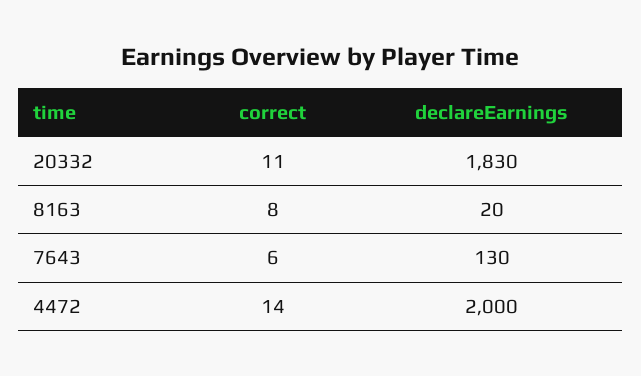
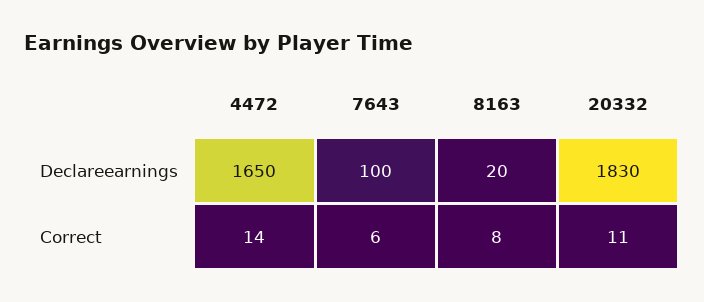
declareEarnings, 7643: 130 -> 100
declareEarnings, 4472: 2000 -> 1650

